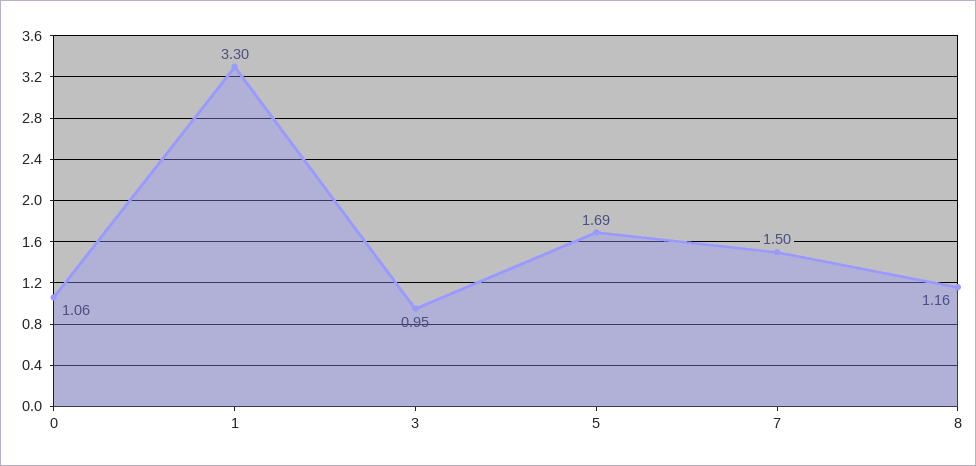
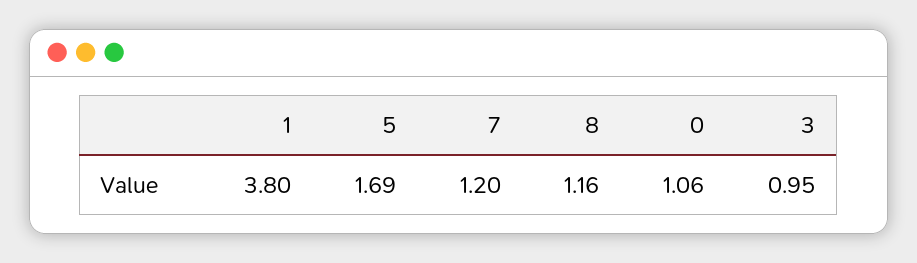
1: 3.3 -> 3.8
7: 1.5 -> 1.2

